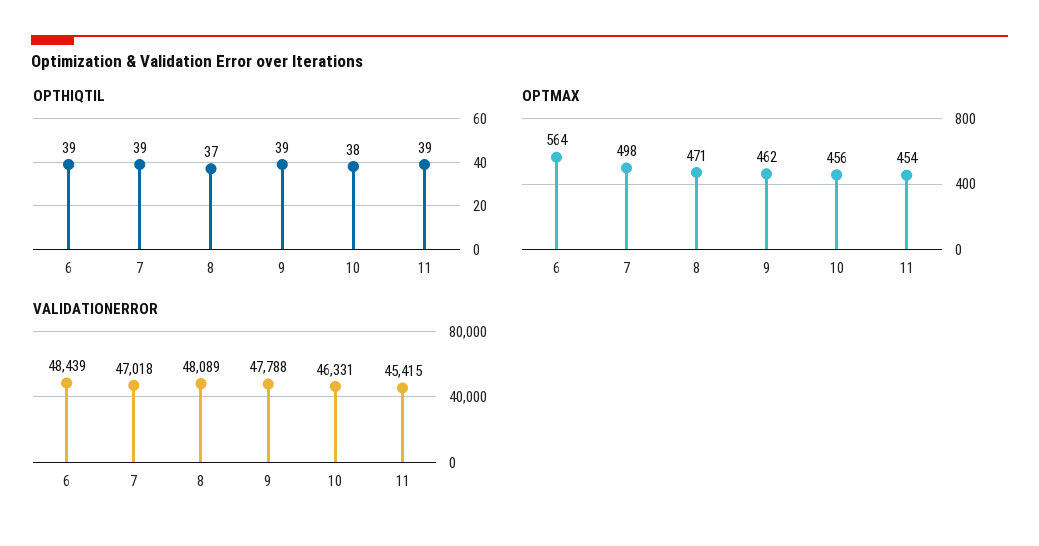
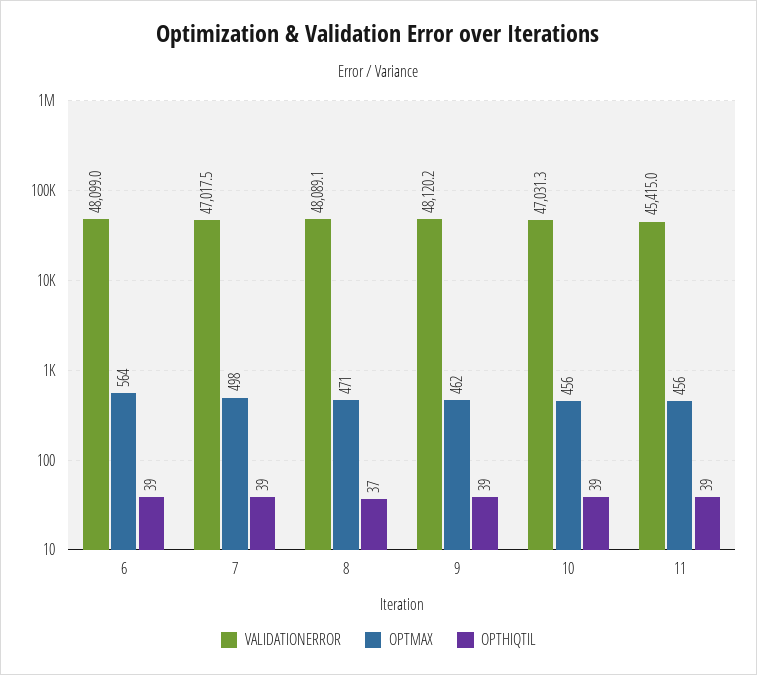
OPTHIQTIL, 10: 38 -> 39
OPTMAX, 11: 454 -> 456
VALIDATIONERROR, 6: 48439 -> 48099
VALIDATIONERROR, 9: 47788 -> 48120.2
VALIDATIONERROR, 10: 46331 -> 47031.3

